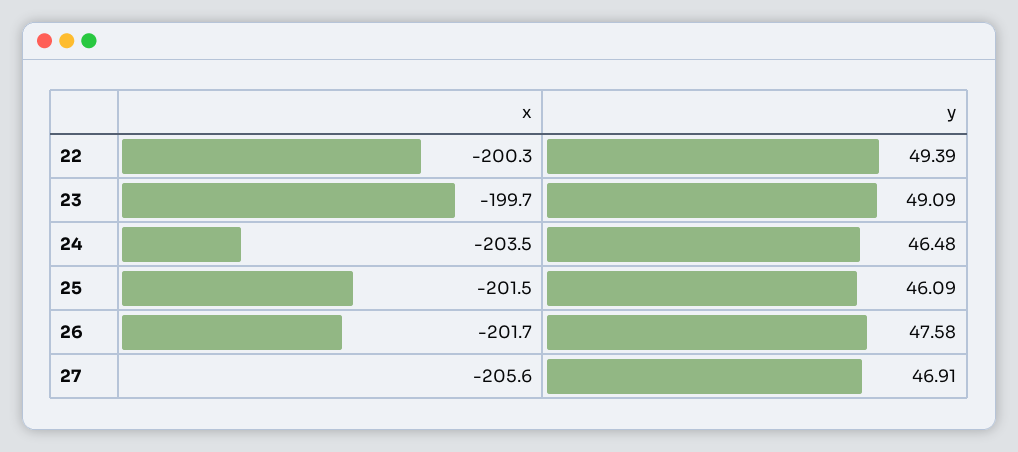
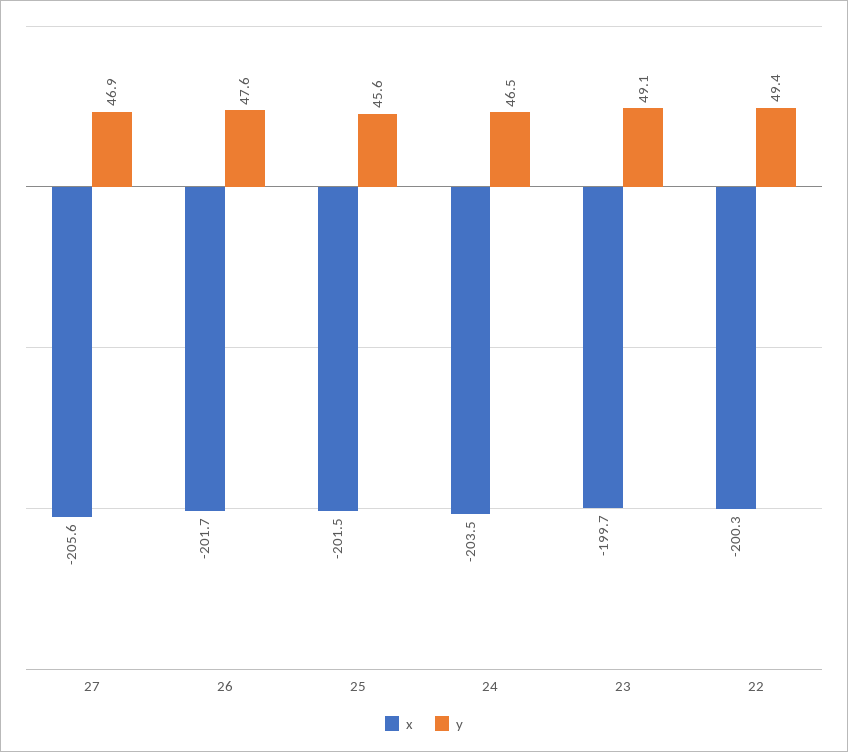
y, 25: 46.09 -> 45.6

